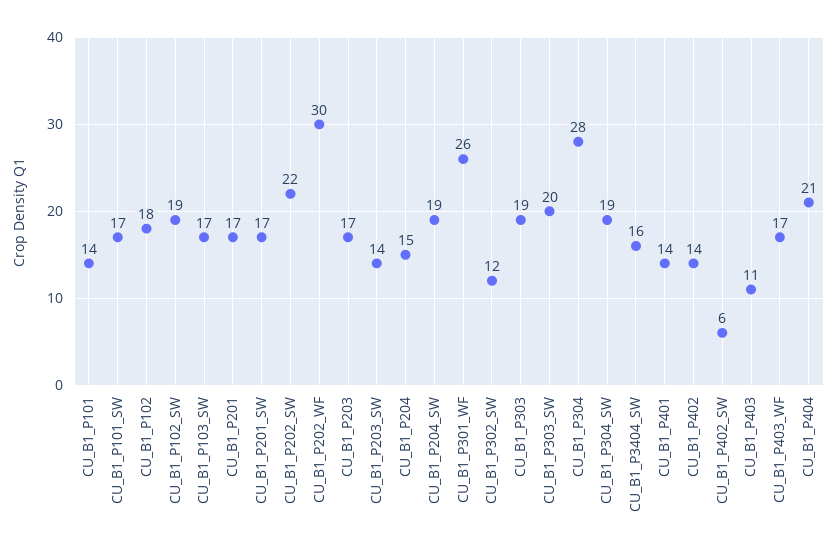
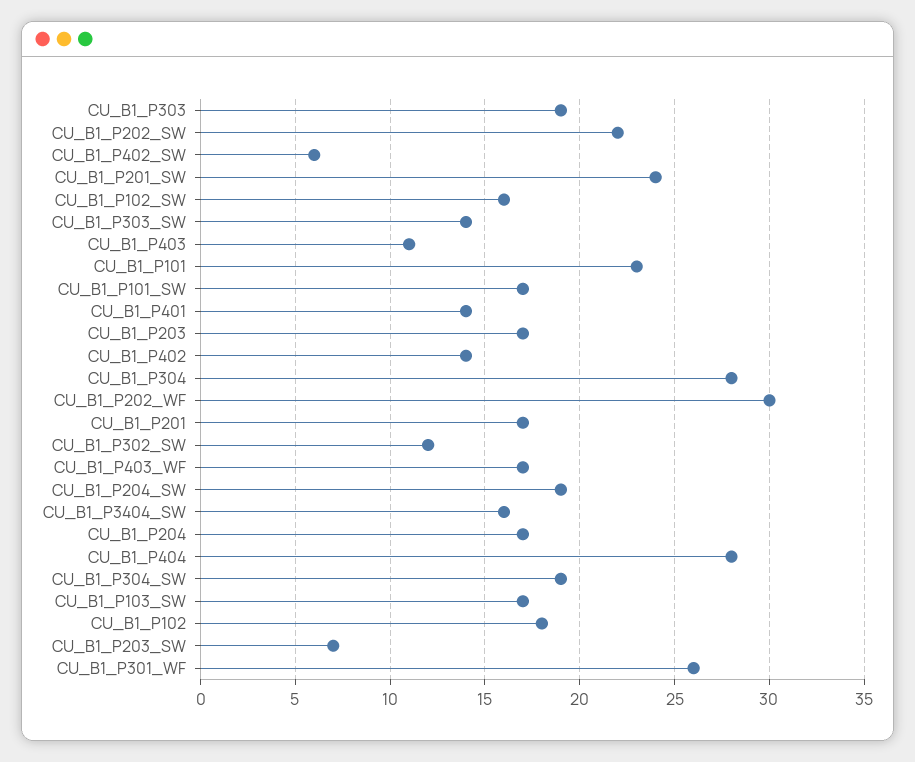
CU_B1_P101: 14 -> 23
CU_B1_P102_SW: 19 -> 16
CU_B1_P201_SW: 17 -> 24
CU_B1_P203_SW: 14 -> 7
CU_B1_P204: 15 -> 17
CU_B1_P303_SW: 20 -> 14
CU_B1_P404: 21 -> 28

